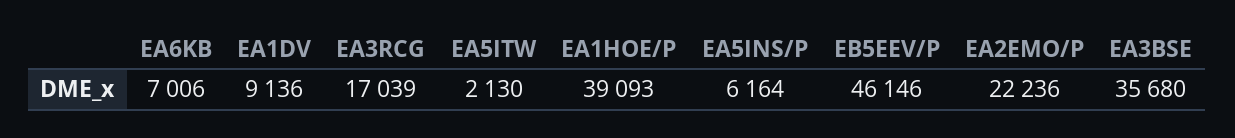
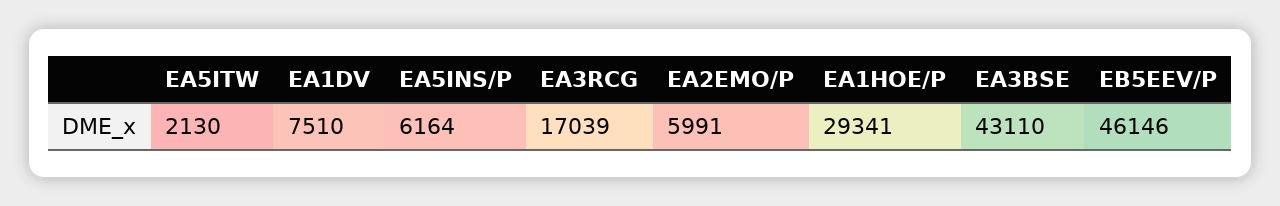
EA6KB: 7006 -> none
EA1DV: 9136 -> 7510
EA1HOE/P: 39093 -> 29341
EA2EMO/P: 22236 -> 5991
EA3BSE: 35680 -> 43110

